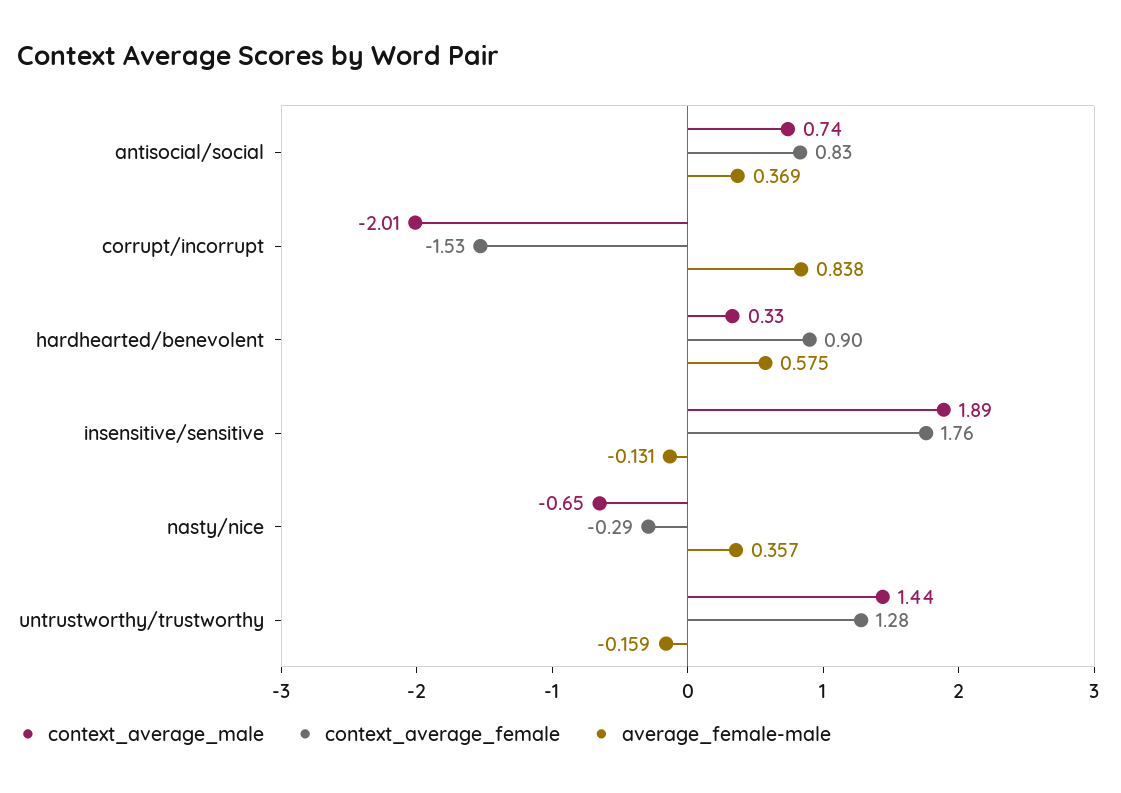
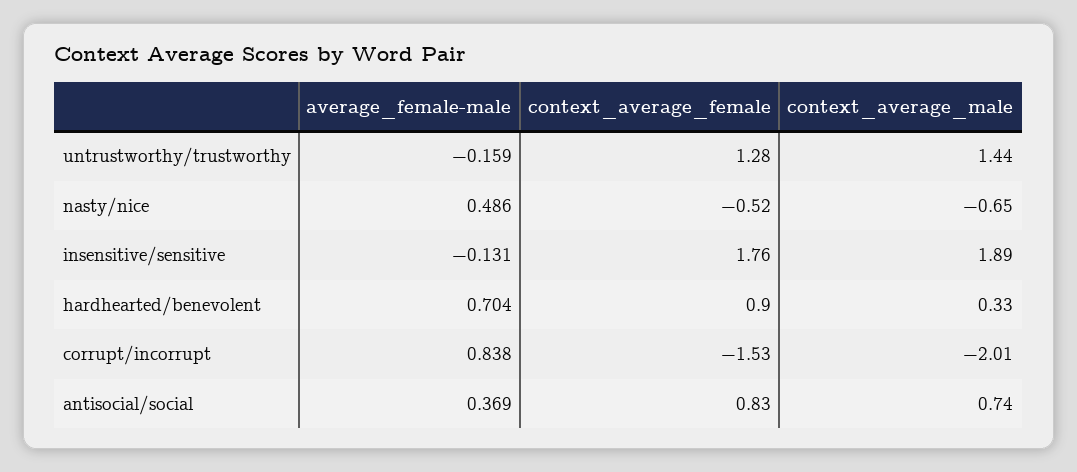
average_female-male, hardhearted/benevolent: 0.575 -> 0.704
context_average_female, nasty/nice: -0.29 -> -0.52
average_female-male, nasty/nice: 0.357 -> 0.486

